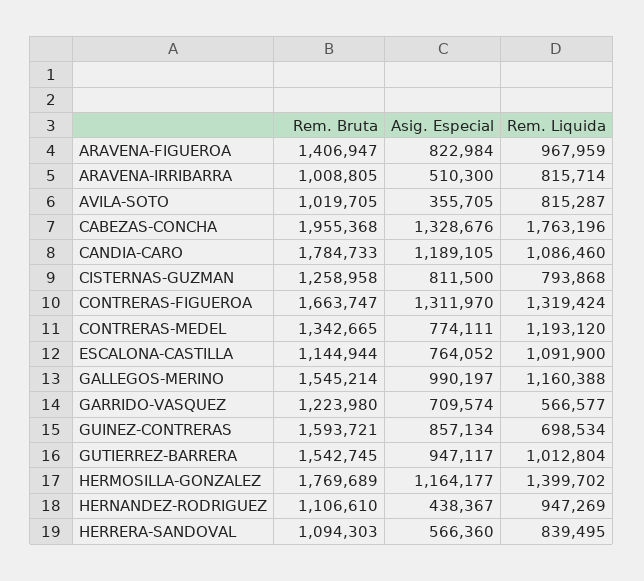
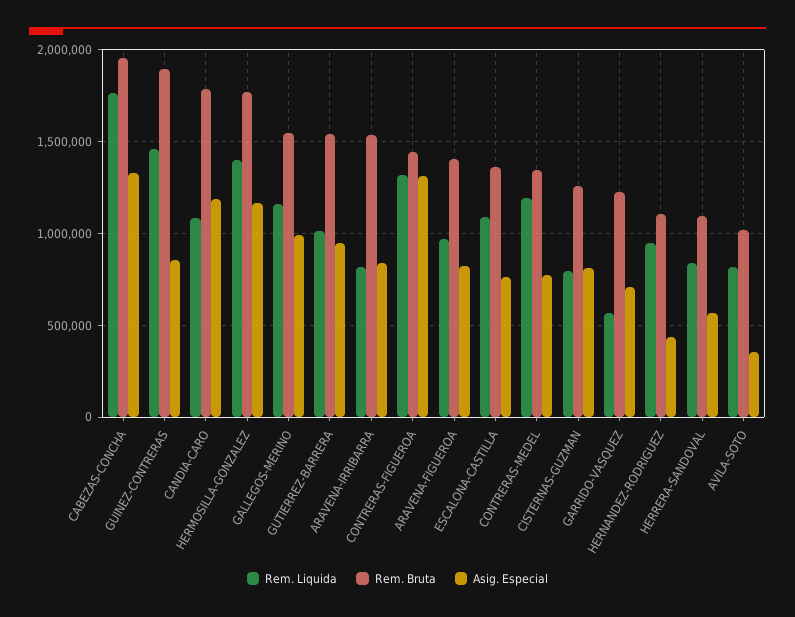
Rem. Bruta, ARAVENA-IRRIBARRA: 1008805 -> 1550000
Asig. Especial, ARAVENA-IRRIBARRA: 510300 -> 850000
Rem. Bruta, CONTRERAS-FIGUEROA: 1663747 -> 1450000
Rem. Bruta, ESCALONA-CASTILLA: 1144944 -> 1350000
Rem. Bruta, GUINEZ-CONTRERAS: 1593721 -> 1900000
Rem. Liquida, GUINEZ-CONTRERAS: 698534 -> 1450000

